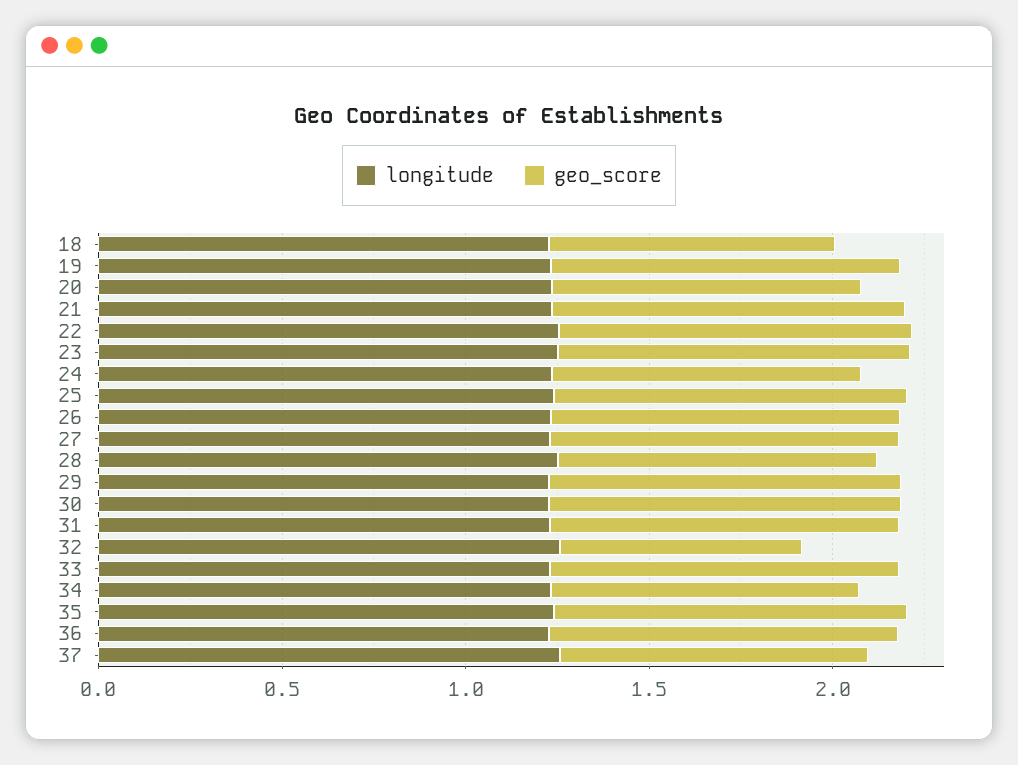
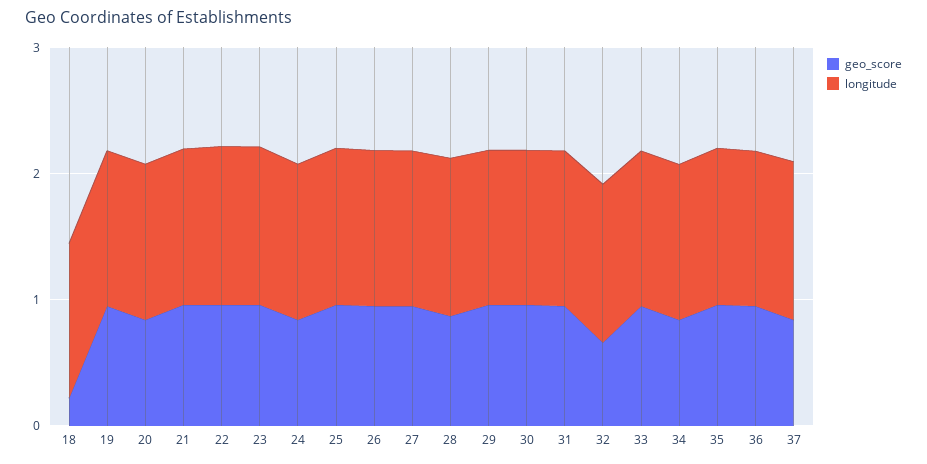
geo_score, 18: 0.8 -> 0.2

